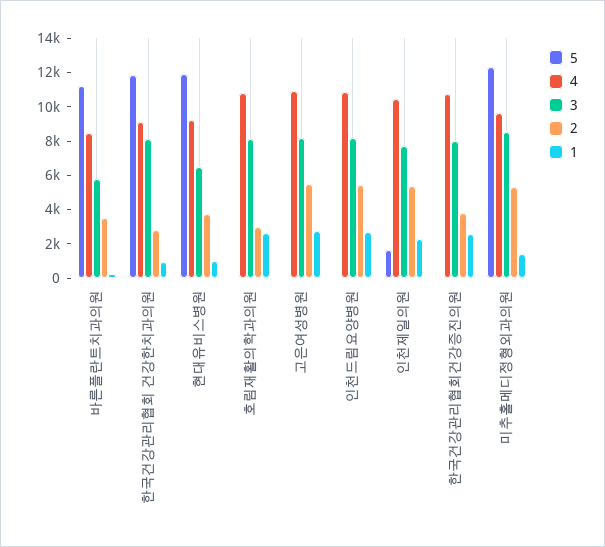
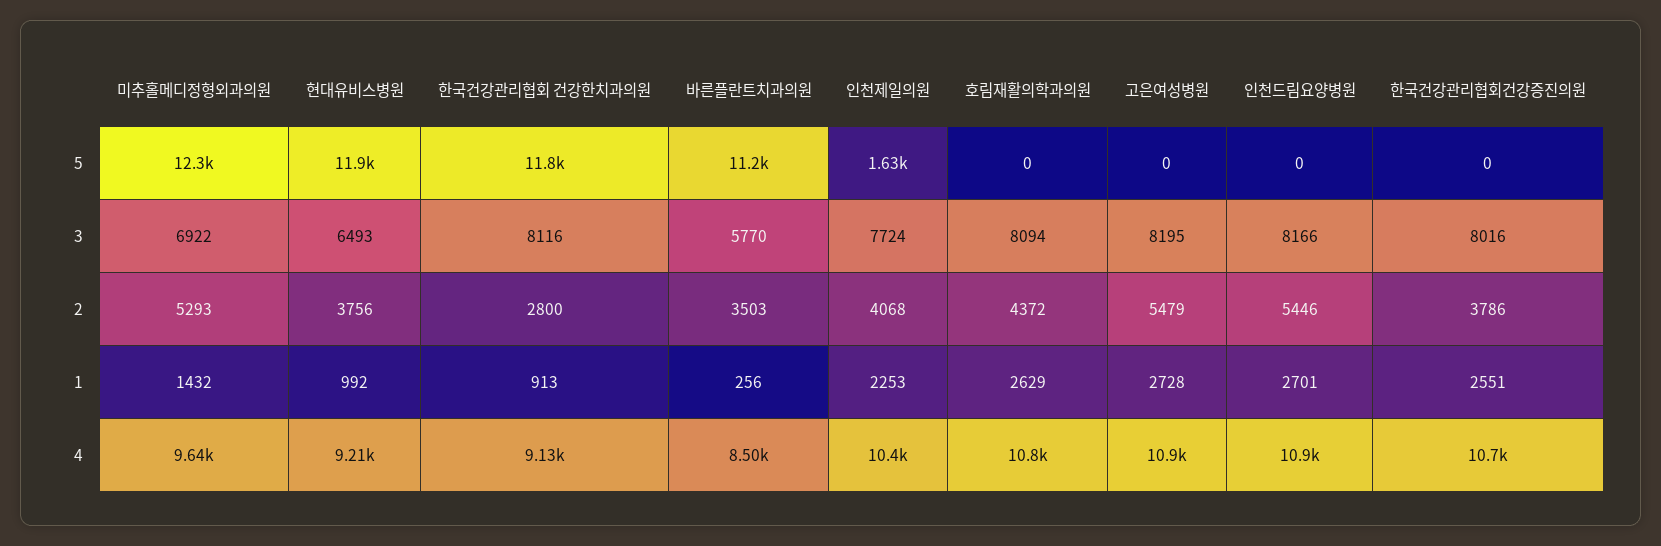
2, 호림재활의학과의원: 3000 -> 4372
2, 인천제일의원: 5500 -> 4068
3, 미추홀메디정형외과의원: 8500 -> 6922

